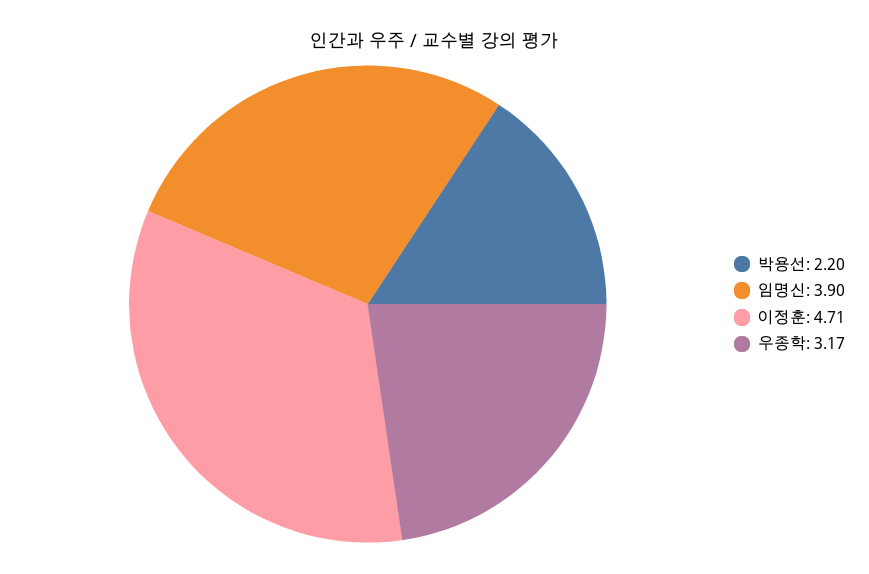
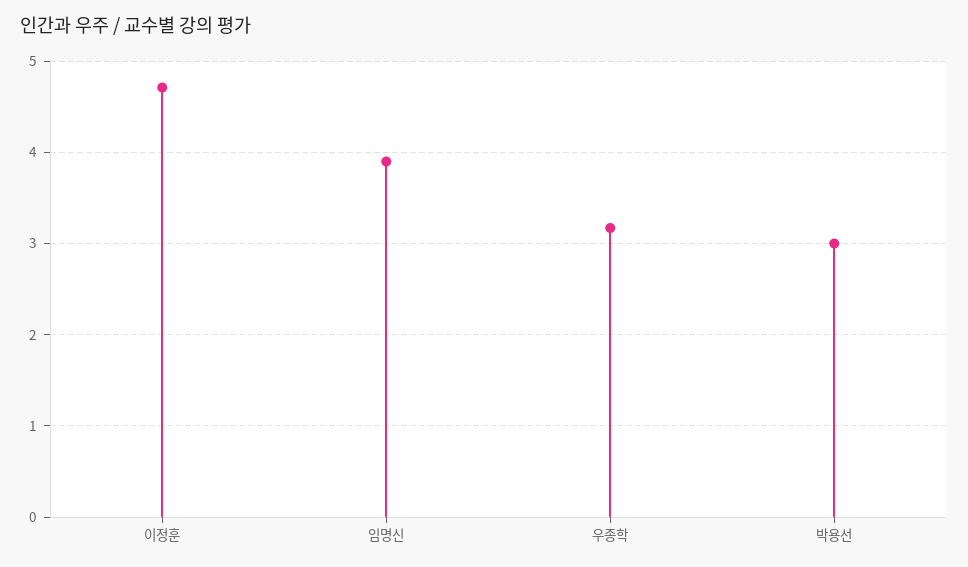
박용선: 2.2 -> 3

